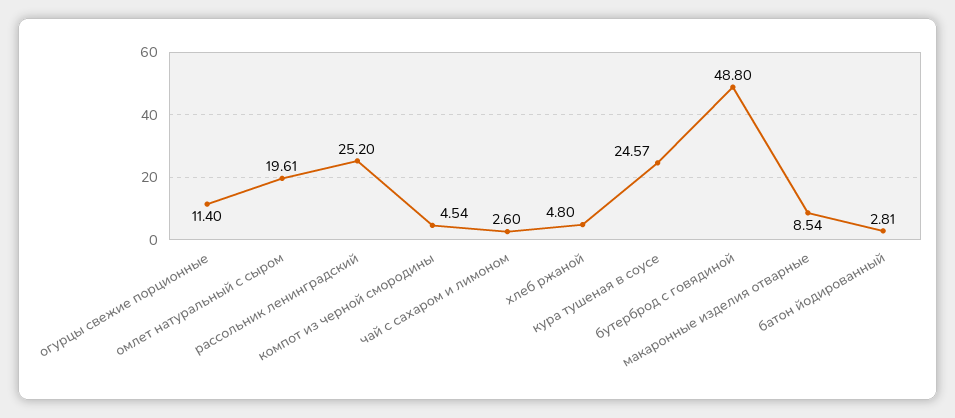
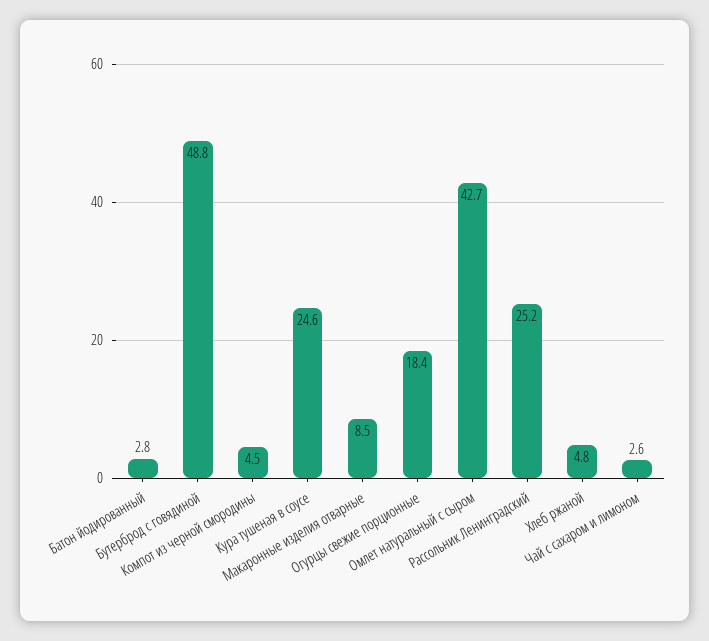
огурцы свежие порционные: 11.4 -> 18.4
омлет натуральный с сыром: 19.61 -> 42.7

